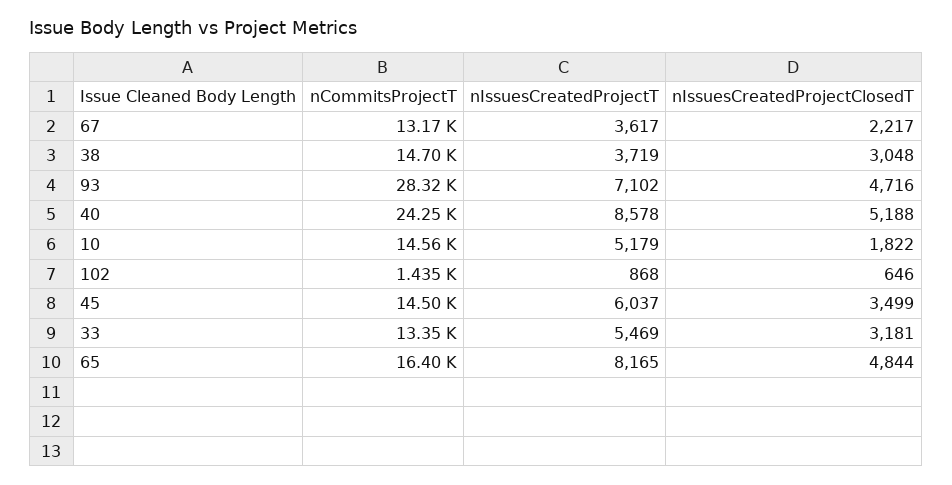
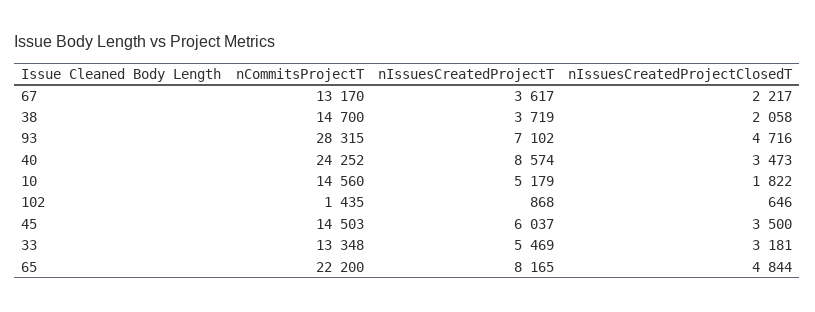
nIssuesCreatedProjectClosedT, 38: 3048 -> 2058
nIssuesCreatedProjectT, 40: 8578 -> 8574
nIssuesCreatedProjectClosedT, 40: 5188 -> 3473
nIssuesCreatedProjectClosedT, 45: 3499 -> 3500
nCommitsProjectT, 65: 16400 -> 22200

